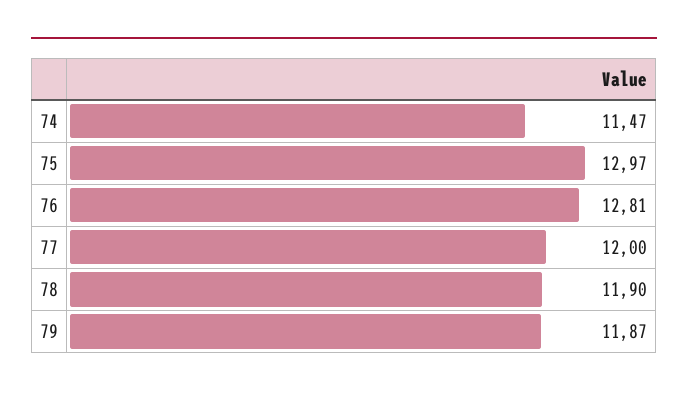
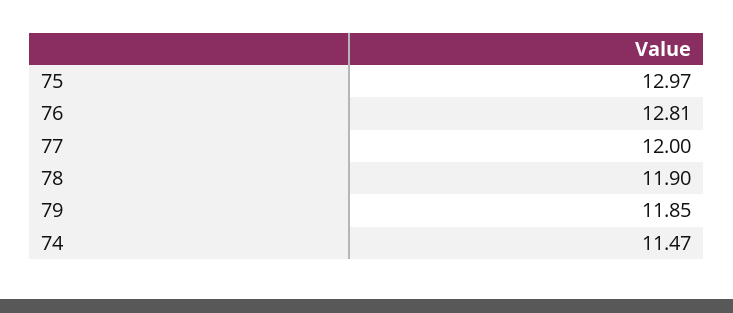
79: 11.87 -> 11.85

